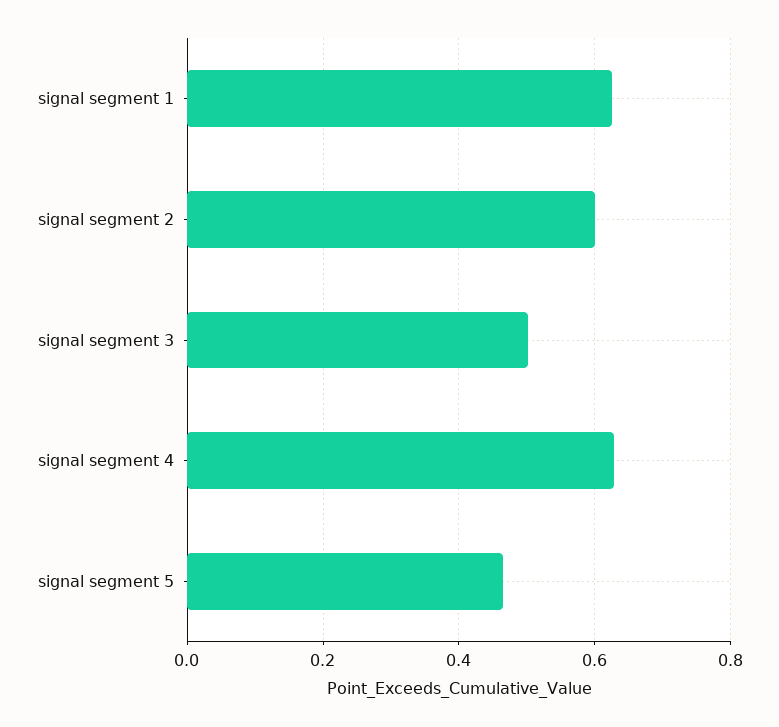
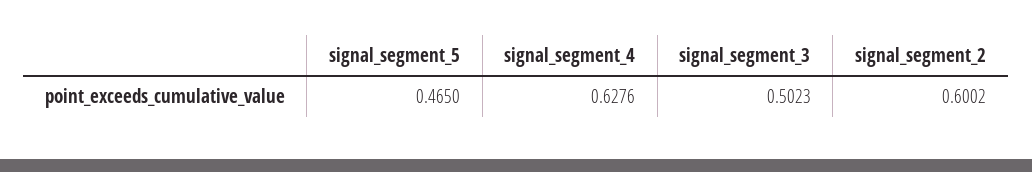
signal segment 1: 0.62 -> none

